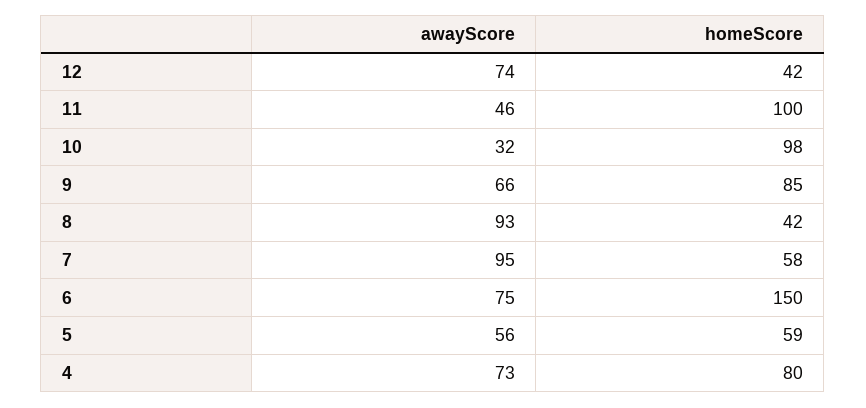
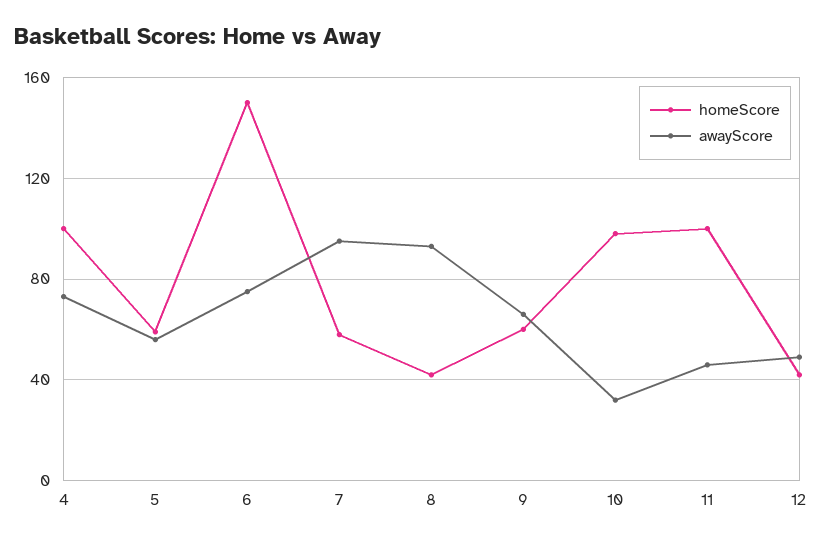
awayScore, 12: 74 -> 50
homeScore, 9: 85 -> 60
homeScore, 4: 80 -> 100

